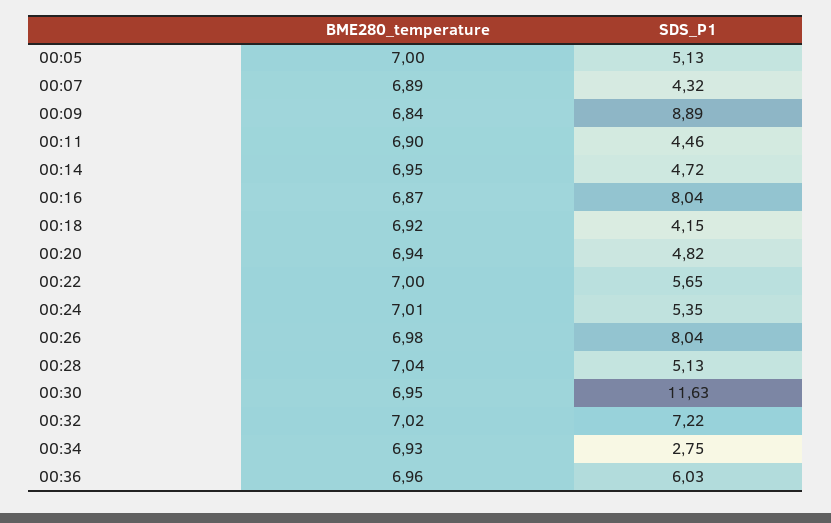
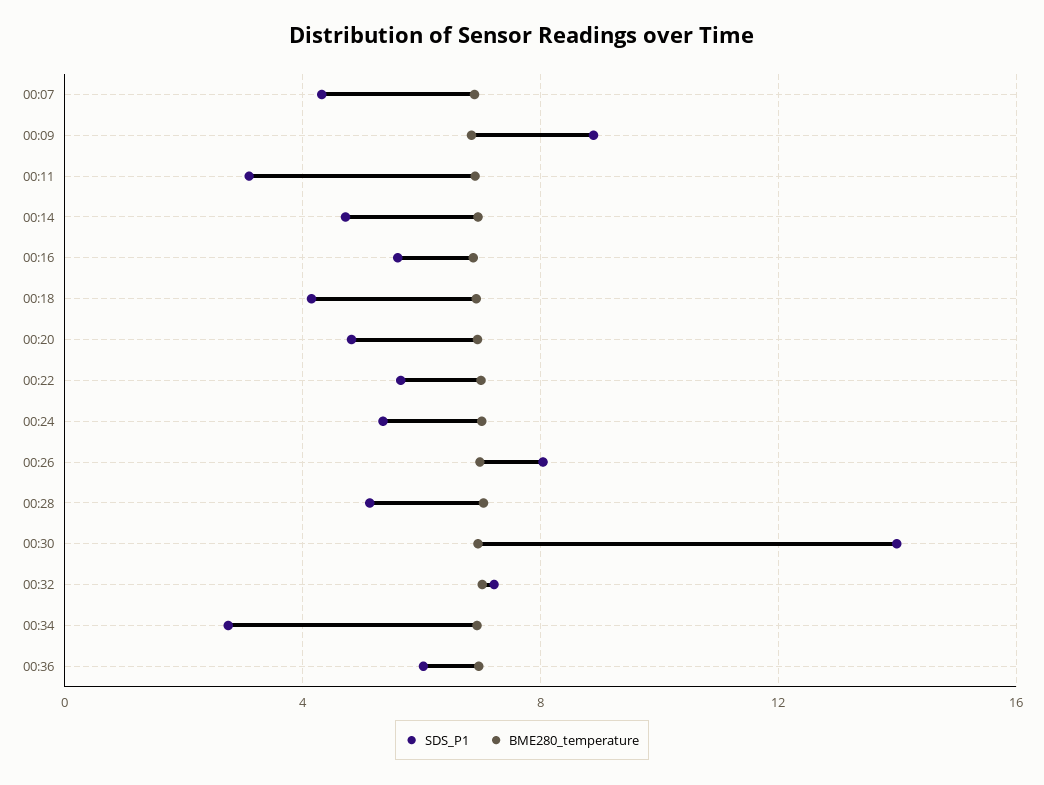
BME280_temperature, 00:05: 7 -> none
SDS_P1, 00:05: 5.13 -> none
SDS_P1, 00:11: 4.46 -> 3
SDS_P1, 00:16: 8.04 -> 5.5
SDS_P1, 00:30: 11.63 -> 14

